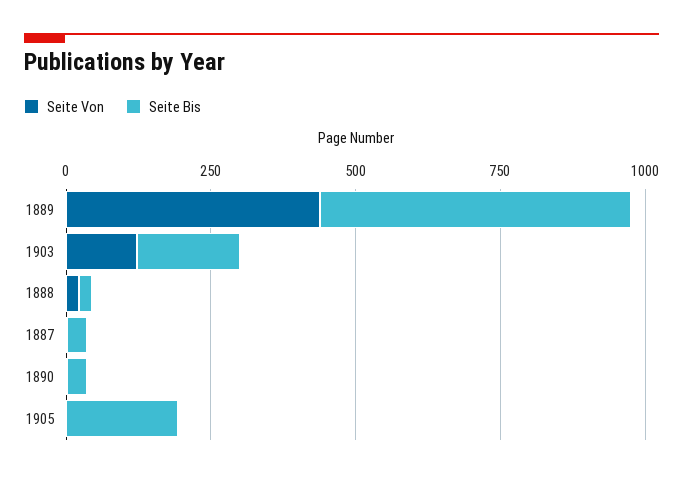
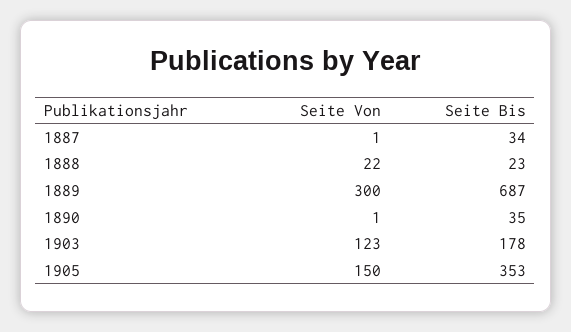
Seite Von, 1889: 450 -> 300
Seite Bis, 1889: 550 -> 687
Seite Von, 1905: 0 -> 150
Seite Bis, 1905: 200 -> 353

